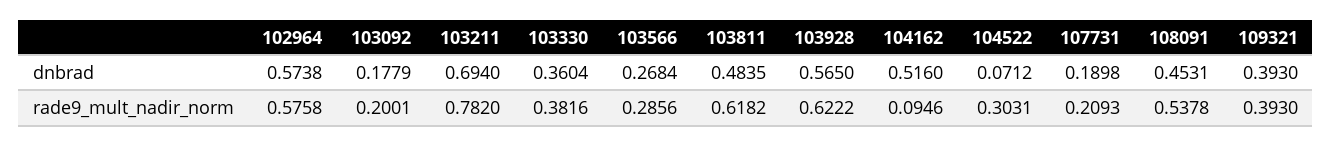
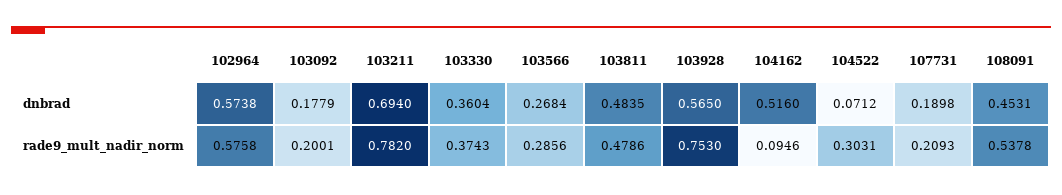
109321, dnbrad: 0.393 -> none
103330, rade9_mult_nadir_norm: 0.3816 -> 0.3743
103811, rade9_mult_nadir_norm: 0.6182 -> 0.4786
103928, rade9_mult_nadir_norm: 0.6222 -> 0.753
109321, rade9_mult_nadir_norm: 0.393 -> none

